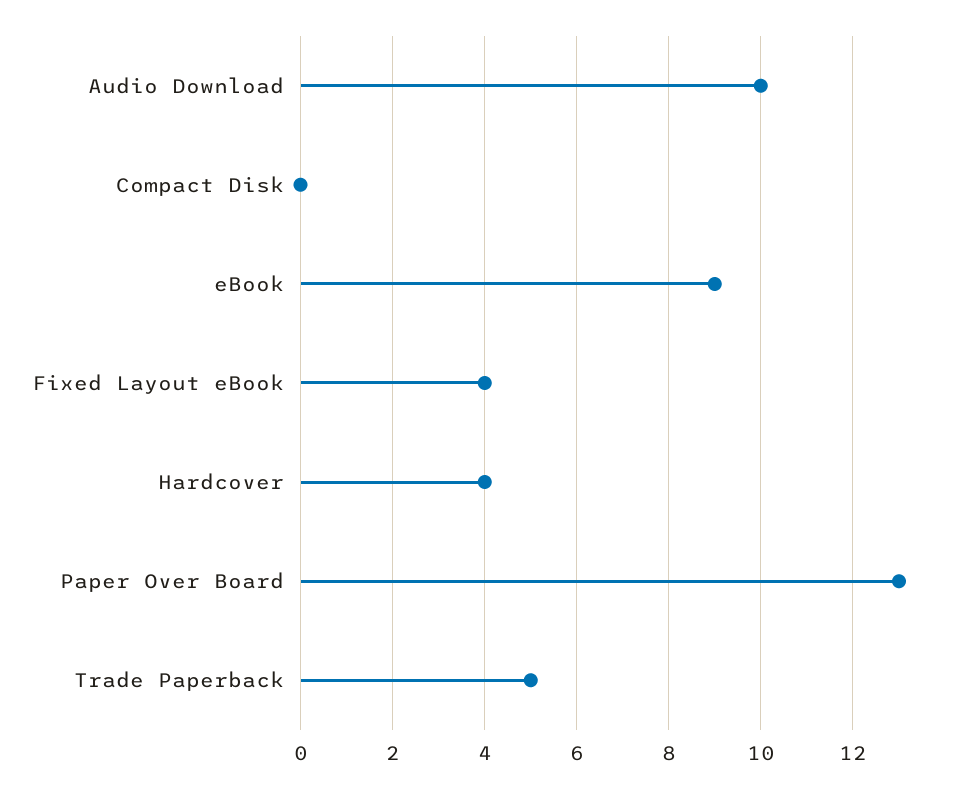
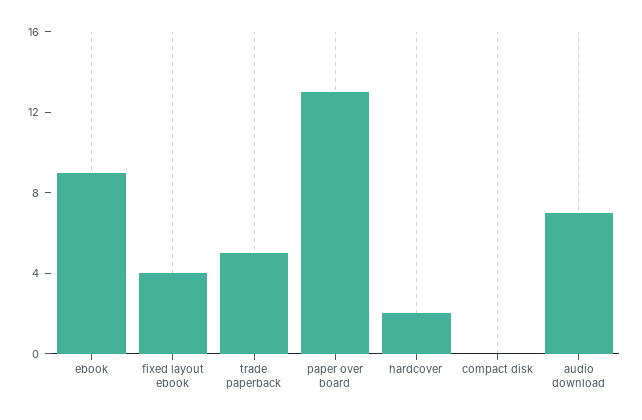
Audio Download: 10 -> 7
Hardcover: 4 -> 2

